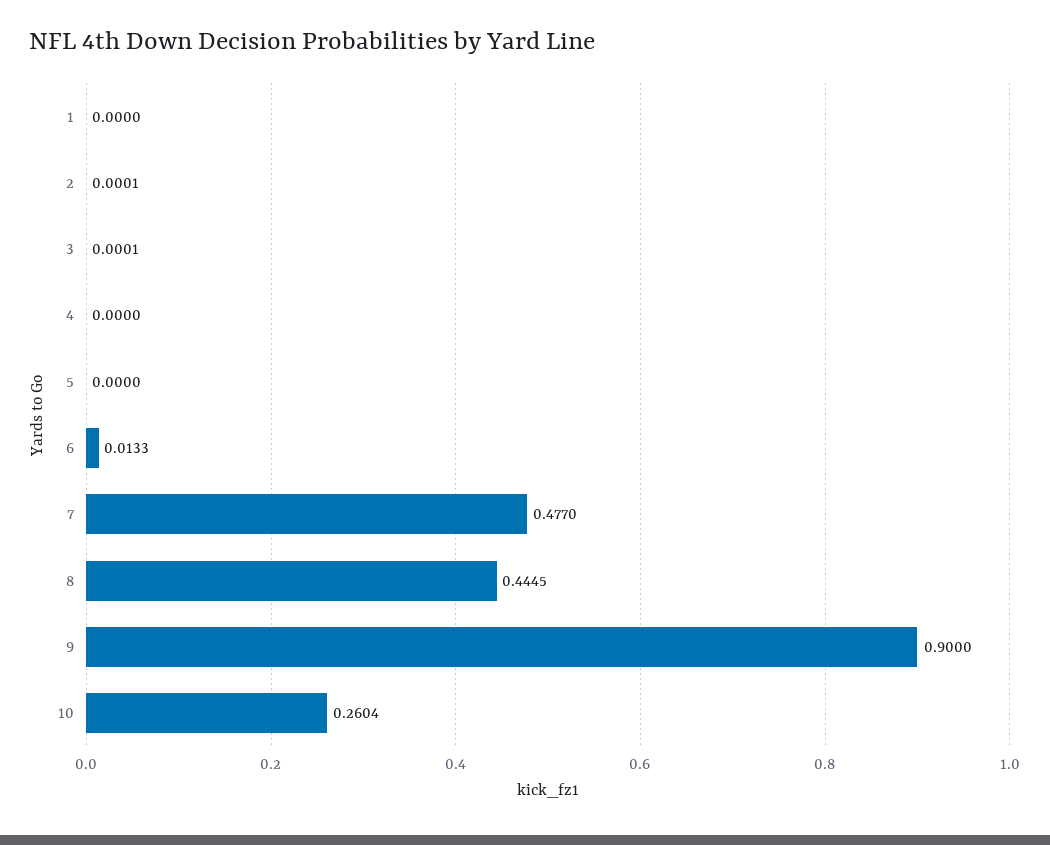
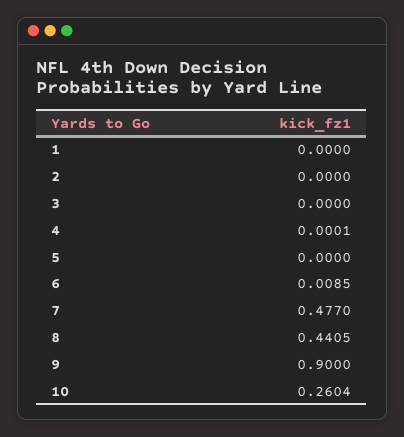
2: 0.0001 -> 0
3: 0.0001 -> 0
4: 0 -> 0.0001
6: 0.0133 -> 0.0085
8: 0.4445 -> 0.4405

